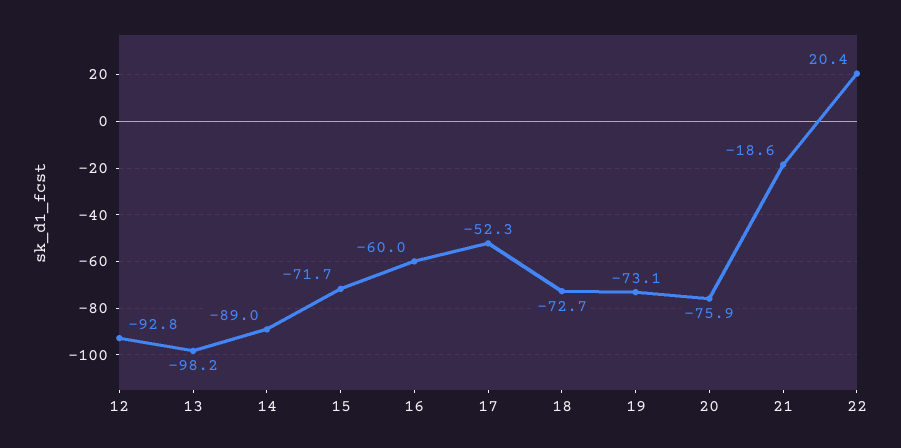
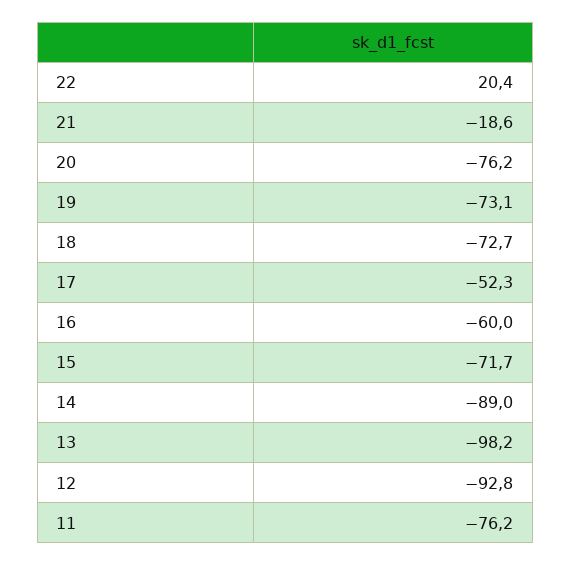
20: -75.9 -> -76.2
11: none -> -76.2

